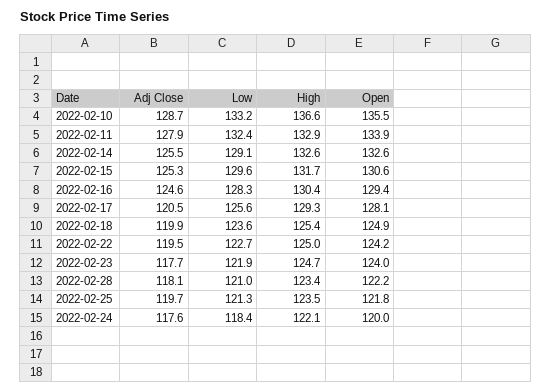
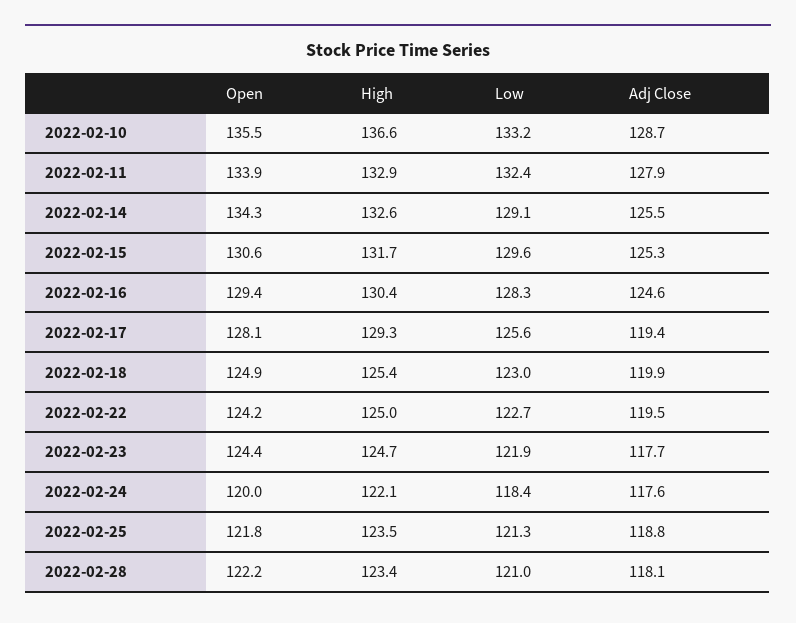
Open, 2022-02-14: 132.6 -> 134.3
Adj Close, 2022-02-17: 120.5 -> 119.4
Low, 2022-02-18: 123.6 -> 123
Open, 2022-02-23: 124 -> 124.4
Adj Close, 2022-02-25: 119.7 -> 118.8

